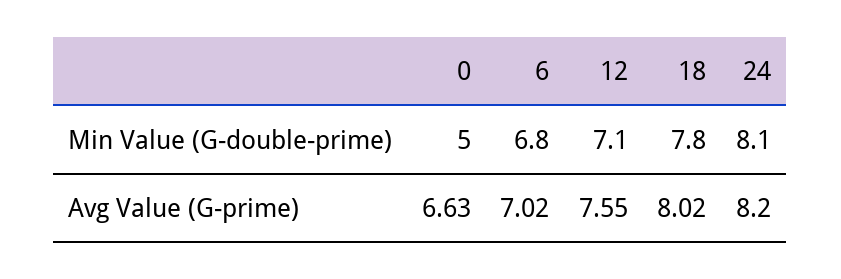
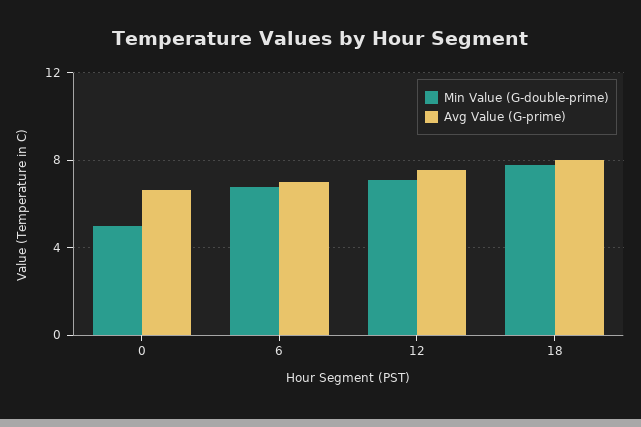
Min Value (G-double-prime), 24: 8.1 -> none
Avg Value (G-prime), 24: 8.2 -> none

